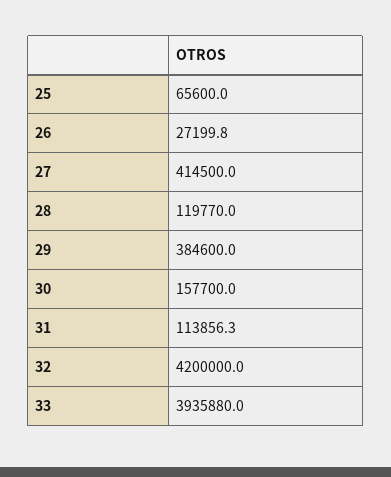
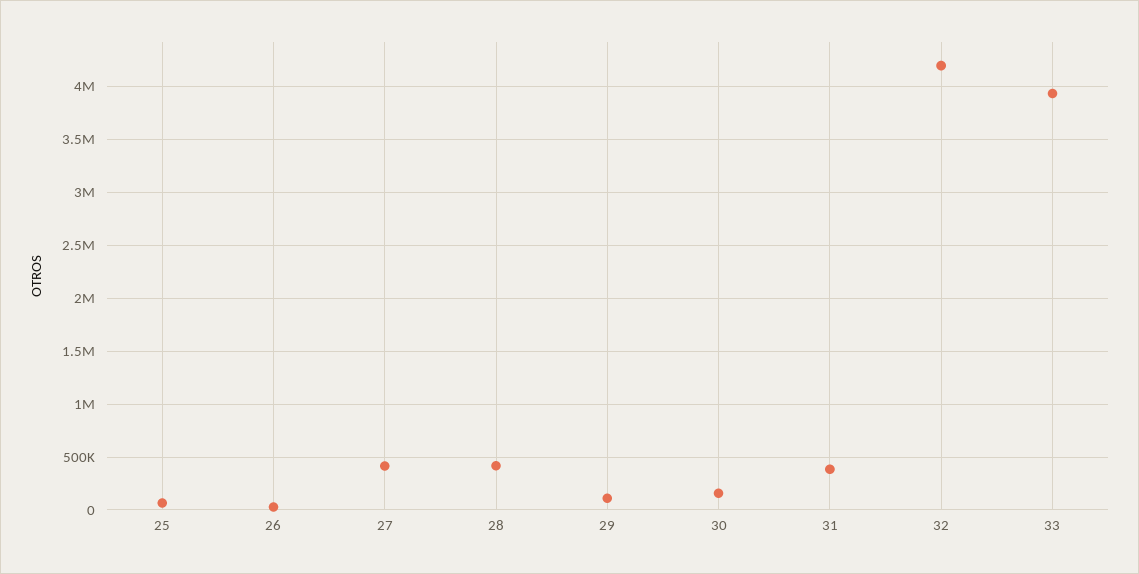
28: 119770 -> 400000
29: 384600 -> 100000
31: 113856.3 -> 400000

